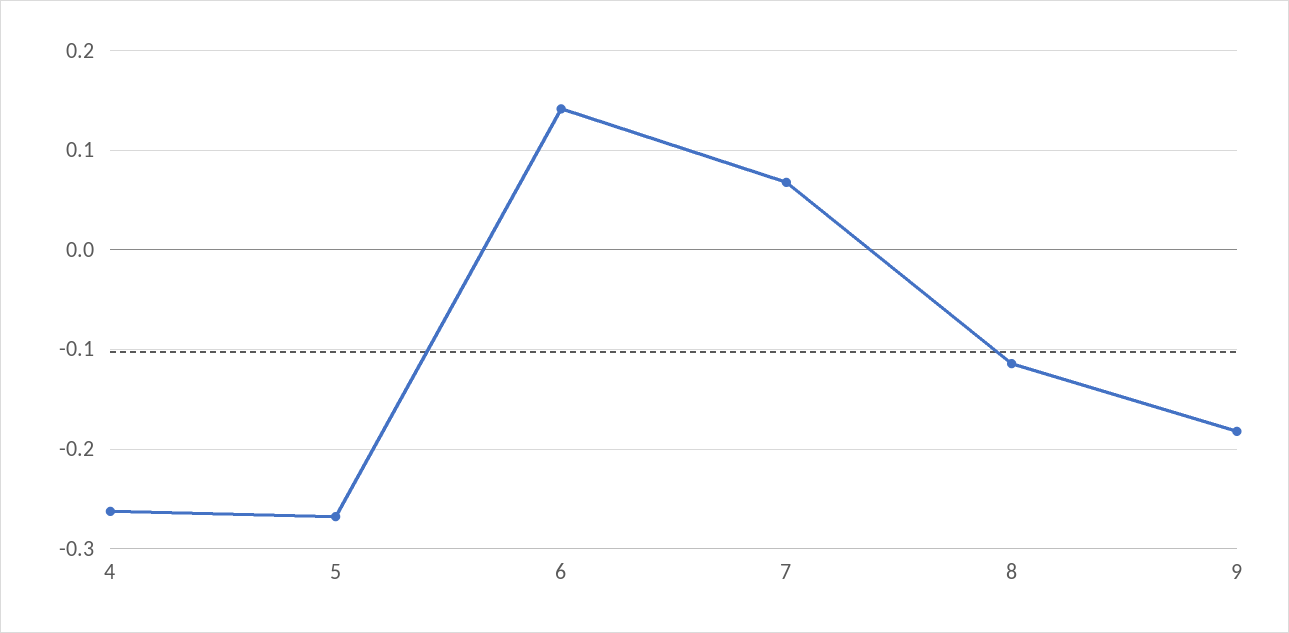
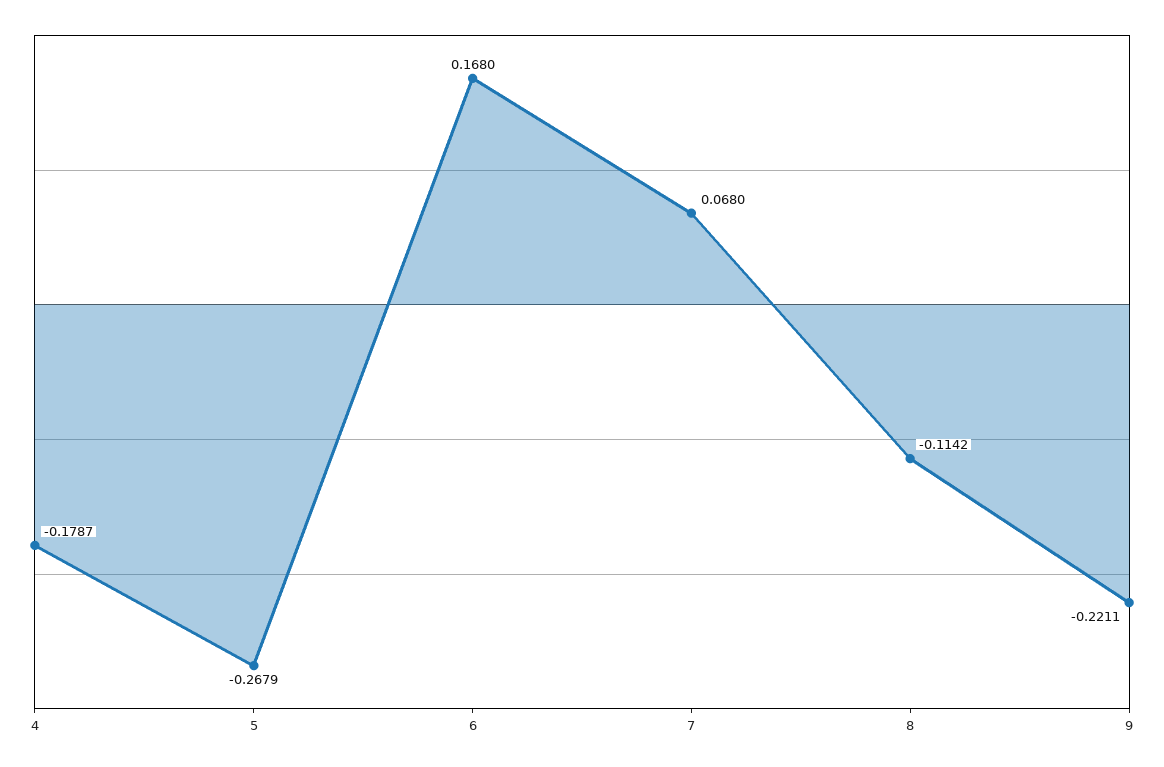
4: -0.26 -> -0.1787
6: 0.14 -> 0.168
9: -0.18 -> -0.2211

